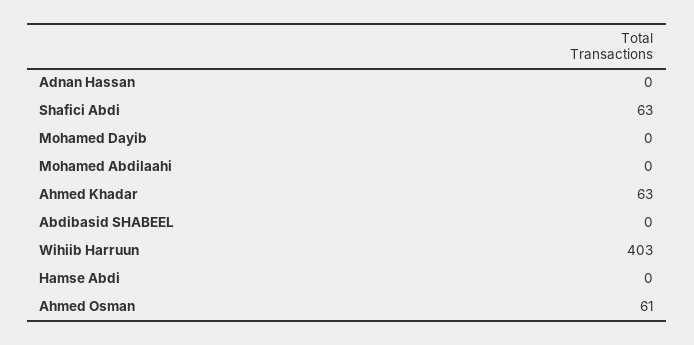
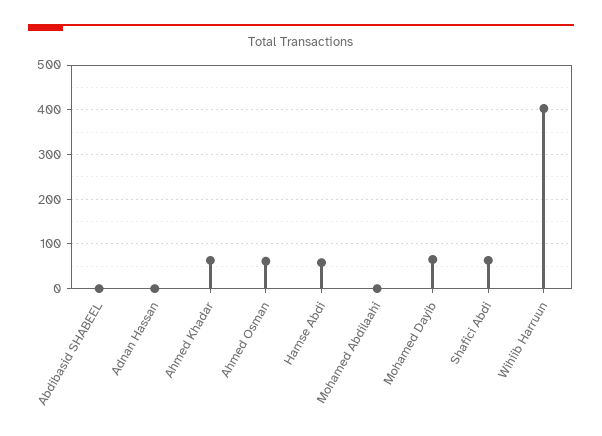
Mohamed Dayib: 0 -> 60
Hamse Abdi: 0 -> 60

